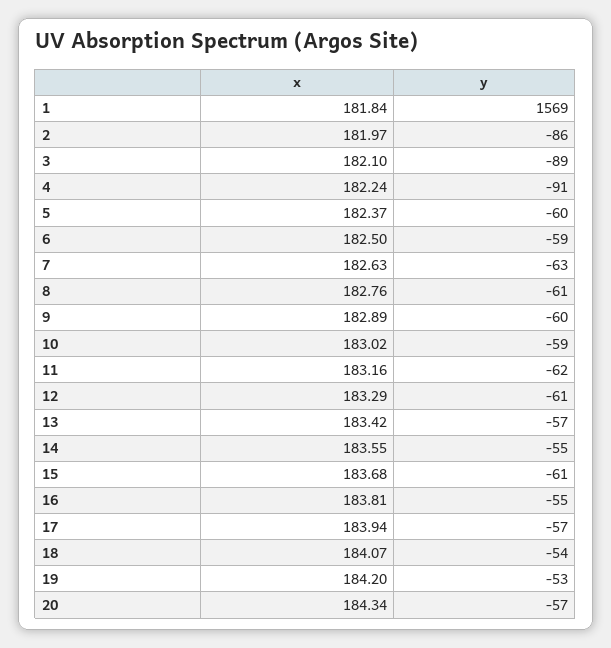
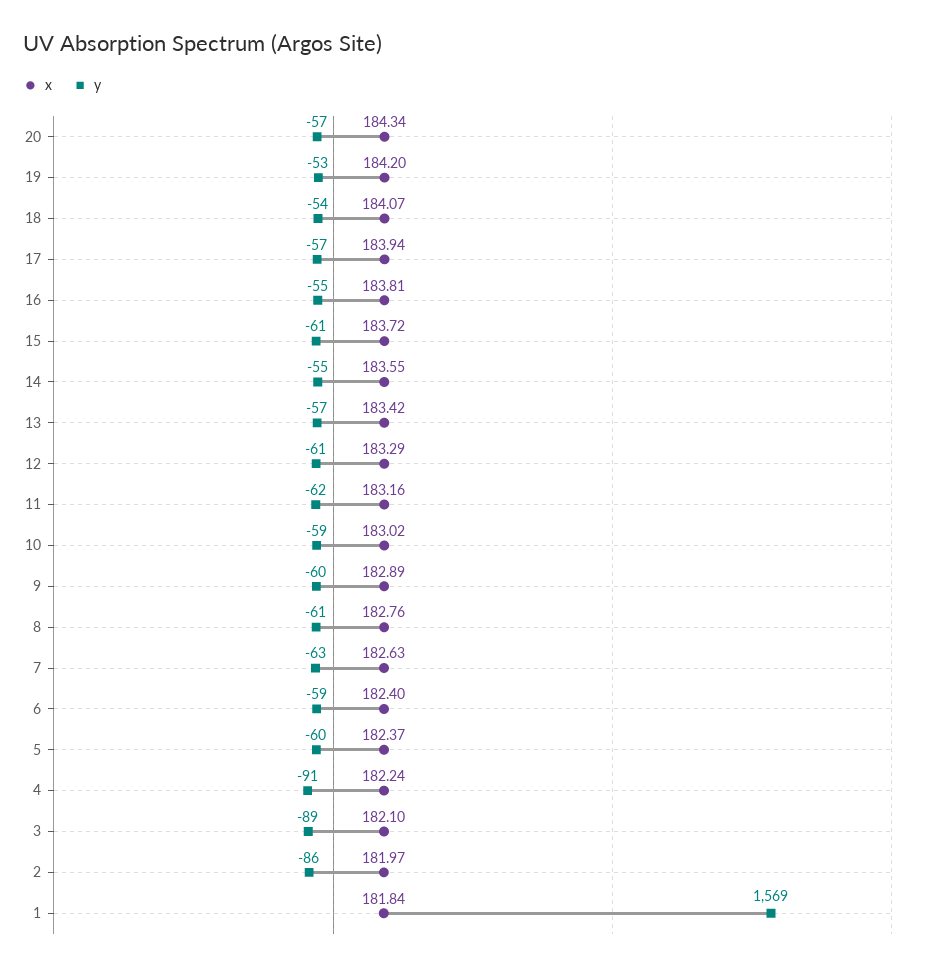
x, 6: 182.5 -> 182.4
x, 15: 183.68 -> 183.72

